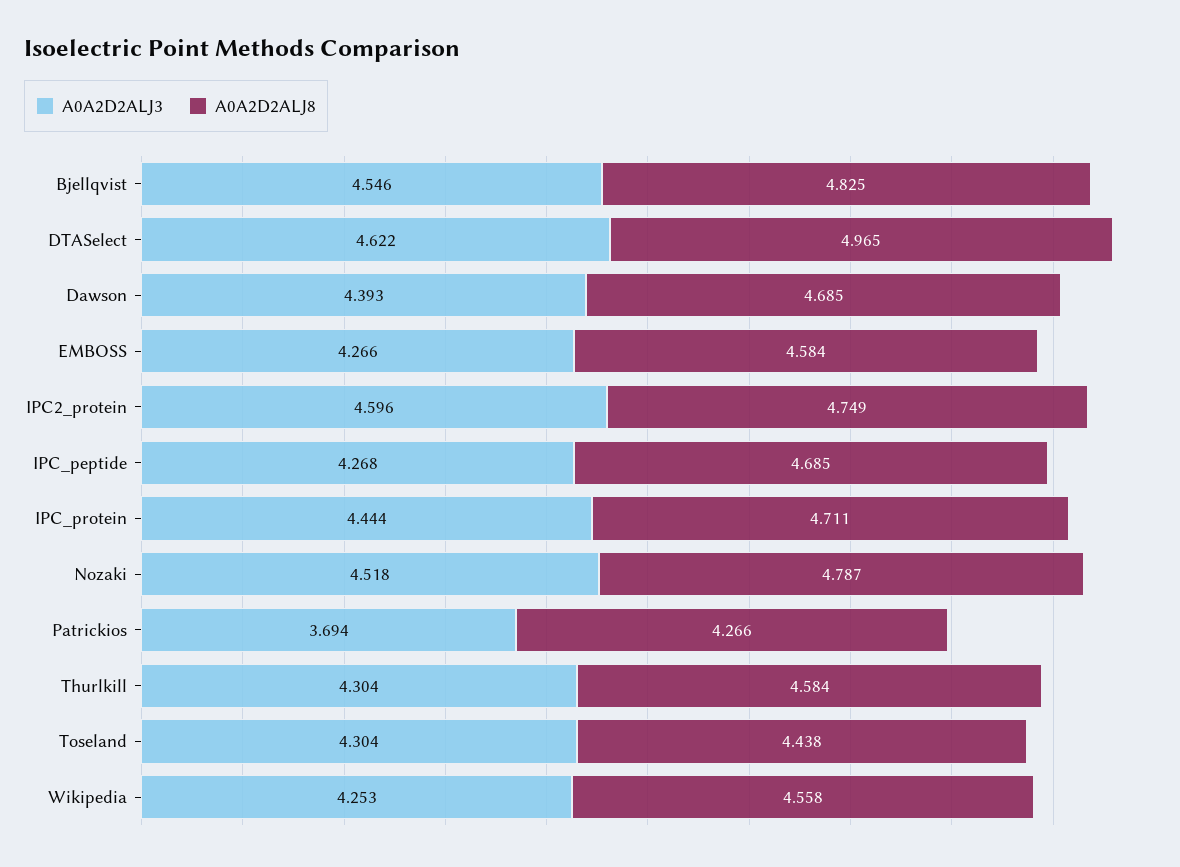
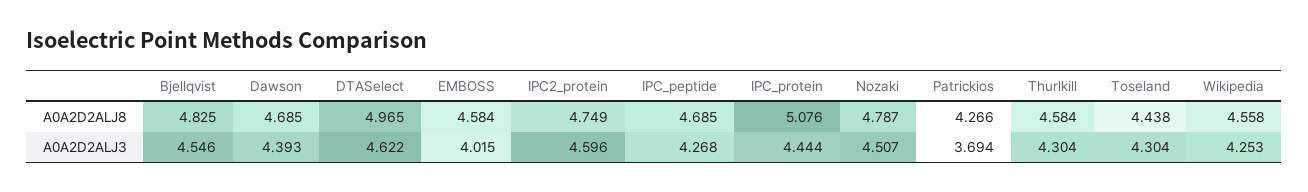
A0A2D2ALJ3, EMBOSS: 4.266 -> 4.015
A0A2D2ALJ8, IPC_protein: 4.711 -> 5.076
A0A2D2ALJ3, Nozaki: 4.518 -> 4.507

